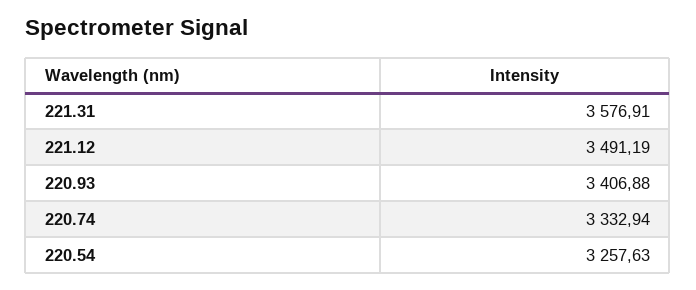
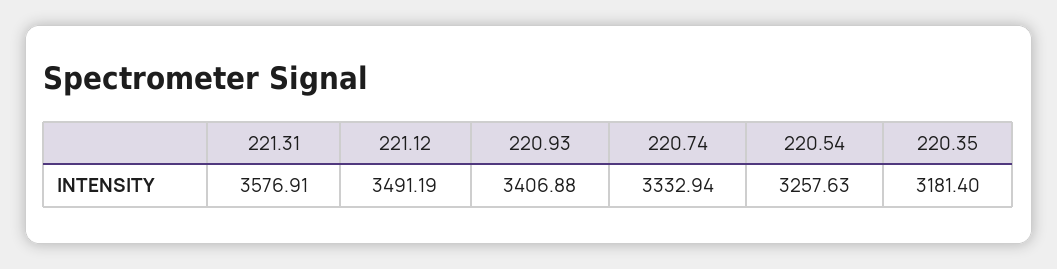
220.35: none -> 3181.4

